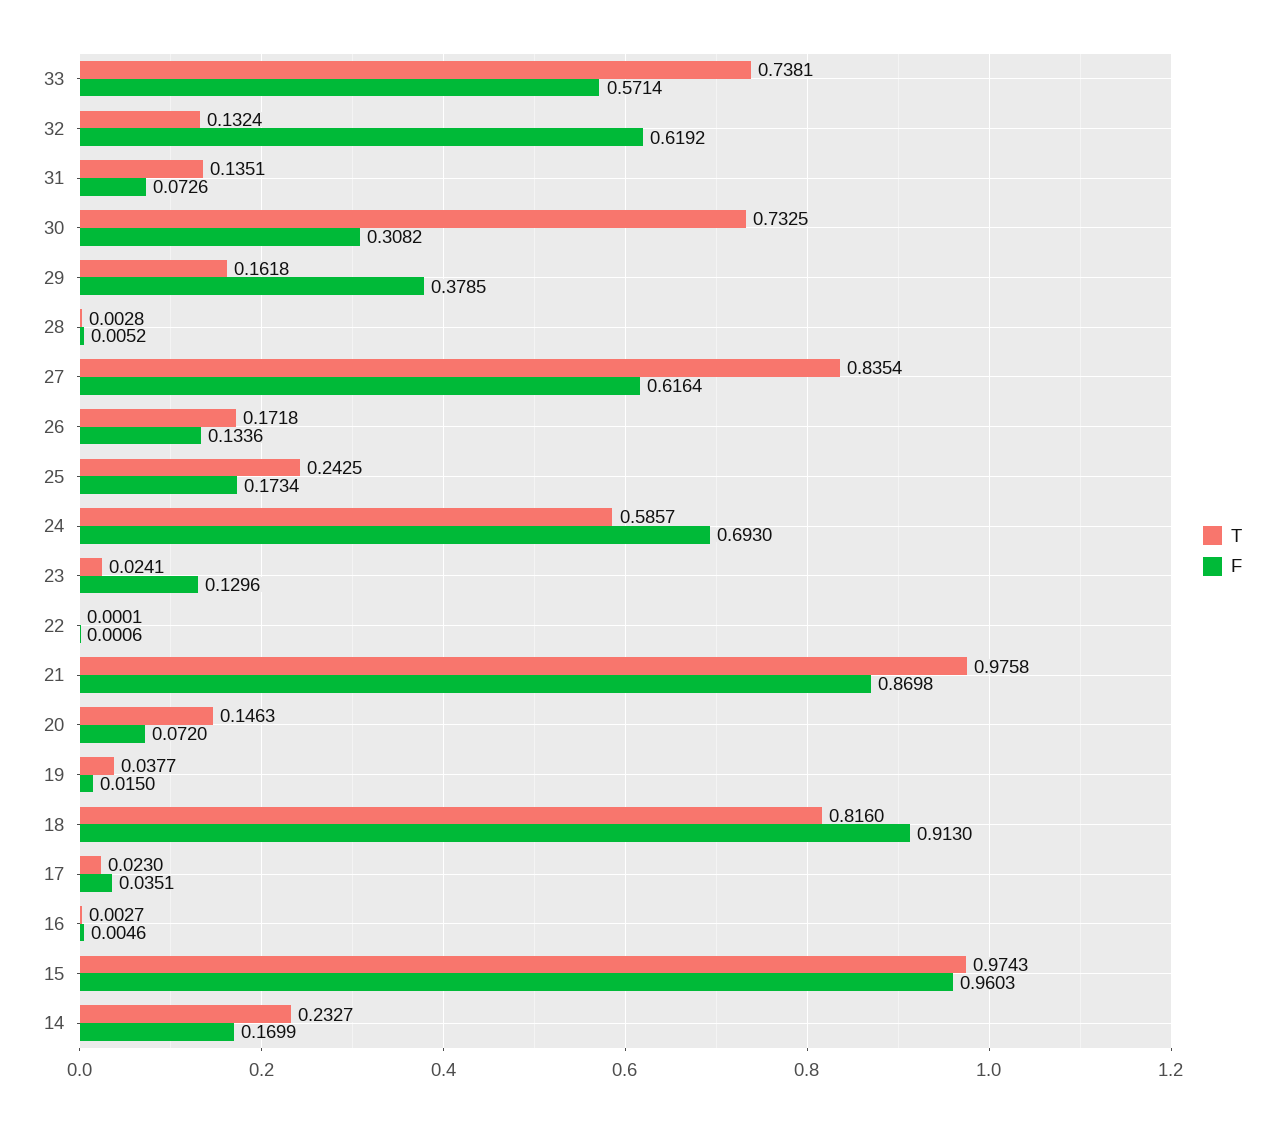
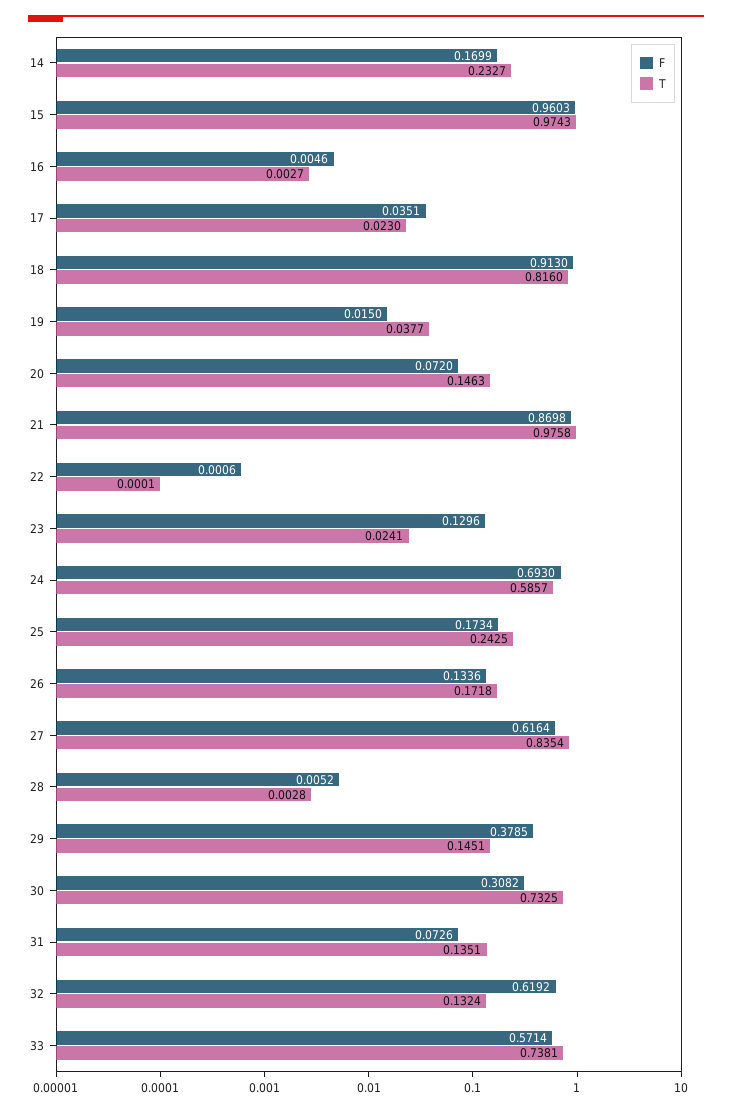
T, 29: 0.1618 -> 0.1451

